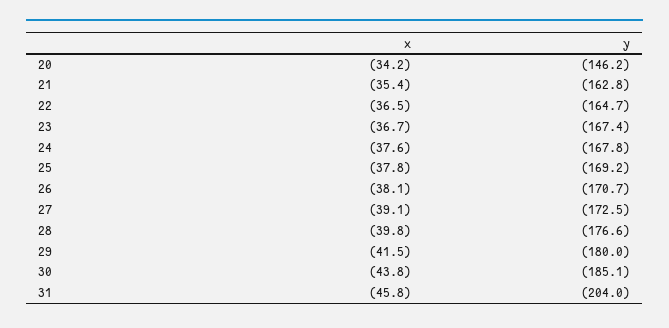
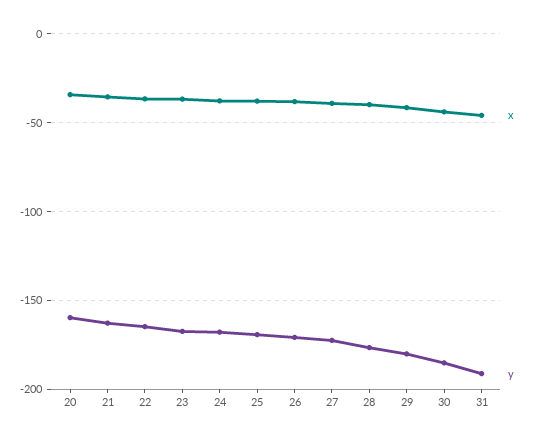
y, 20: -146.2 -> -160
y, 31: -204 -> -190

